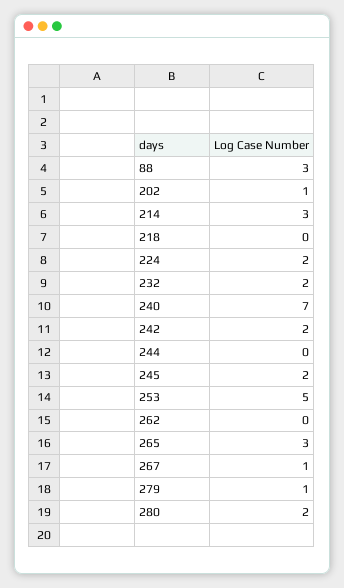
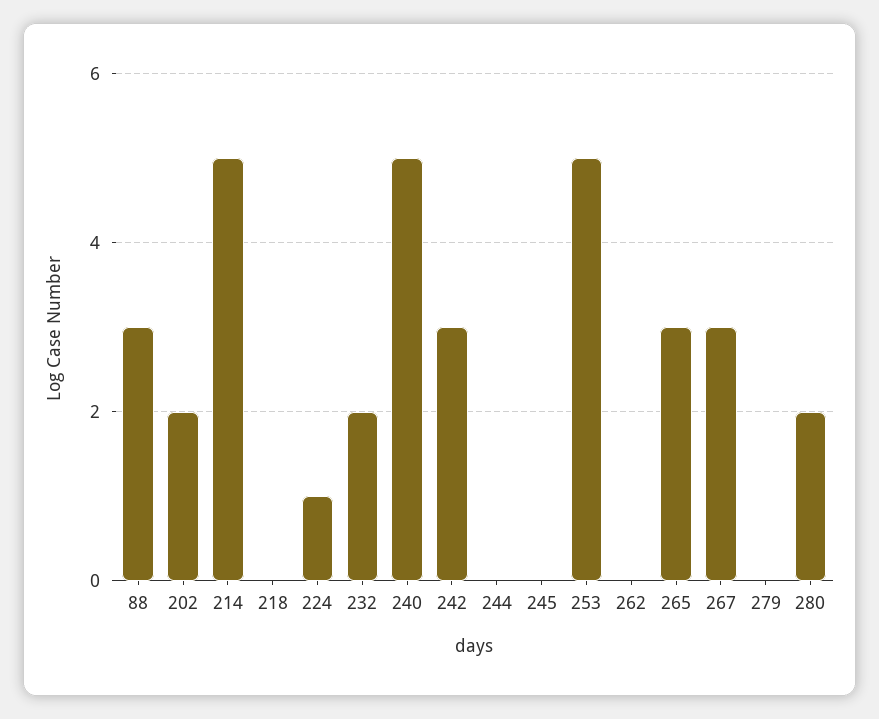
202: 1 -> 2
214: 3 -> 5
224: 2 -> 1
240: 7 -> 5
242: 2 -> 3
245: 2 -> 0
267: 1 -> 3
279: 1 -> 0

